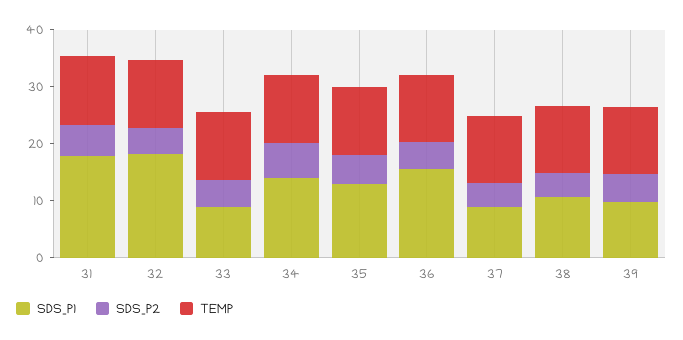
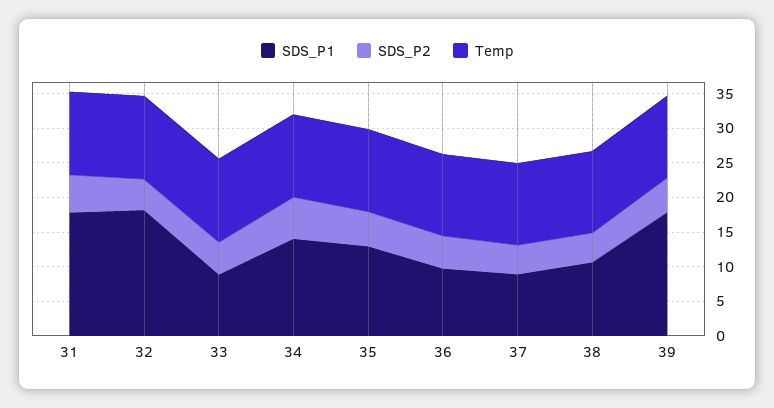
SDS_P1, 36: 16 -> 10
SDS_P1, 39: 10 -> 17.5

